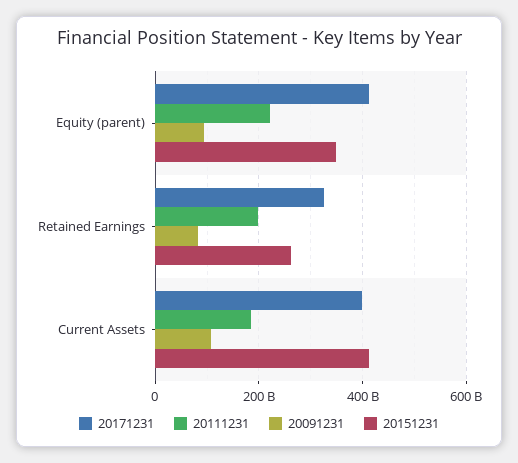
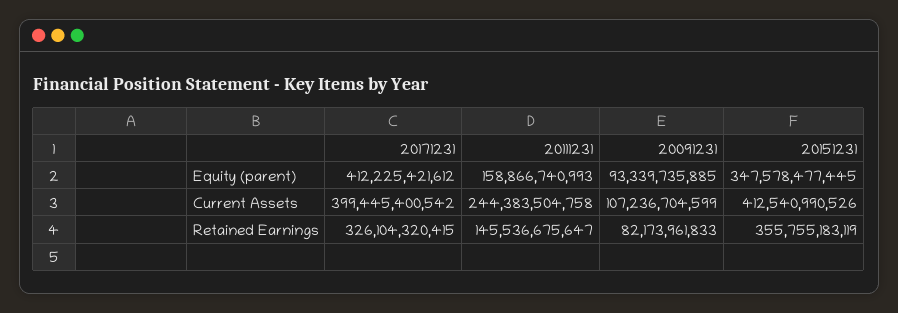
20111231, Equity (parent): 220000000000 -> 158866740993
20111231, Retained Earnings: 200000000000 -> 145536675647
20151231, Retained Earnings: 260000000000 -> 355755183119
20111231, Current Assets: 180000000000 -> 244383504758

